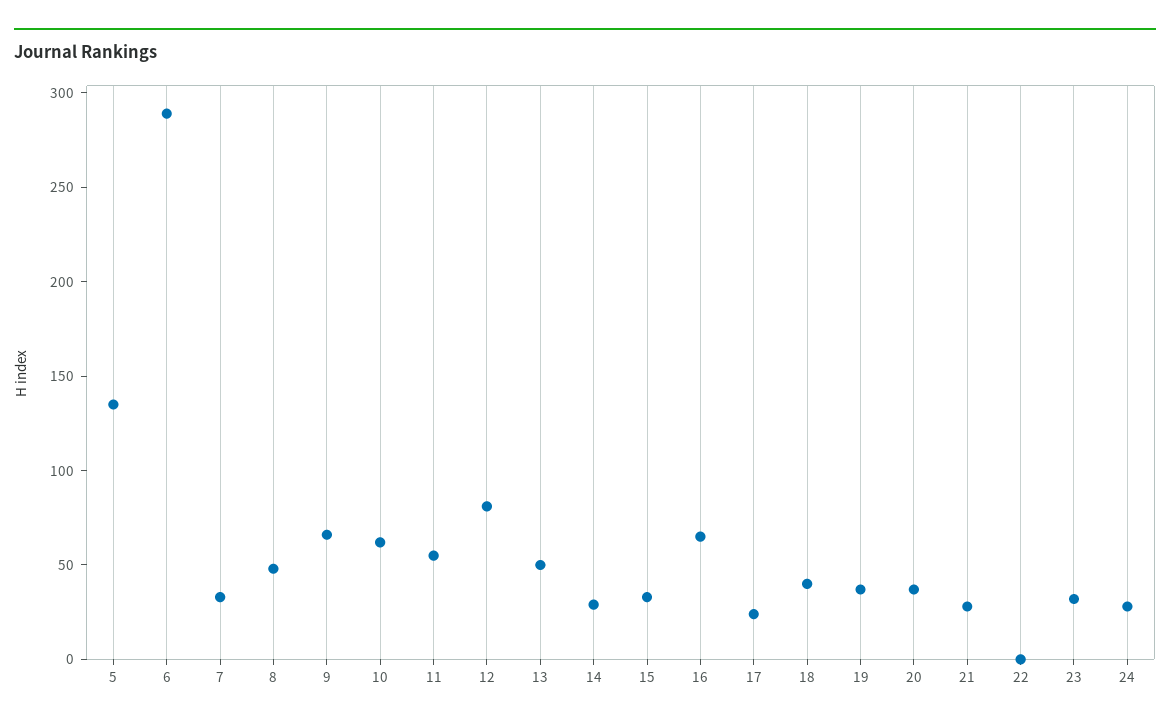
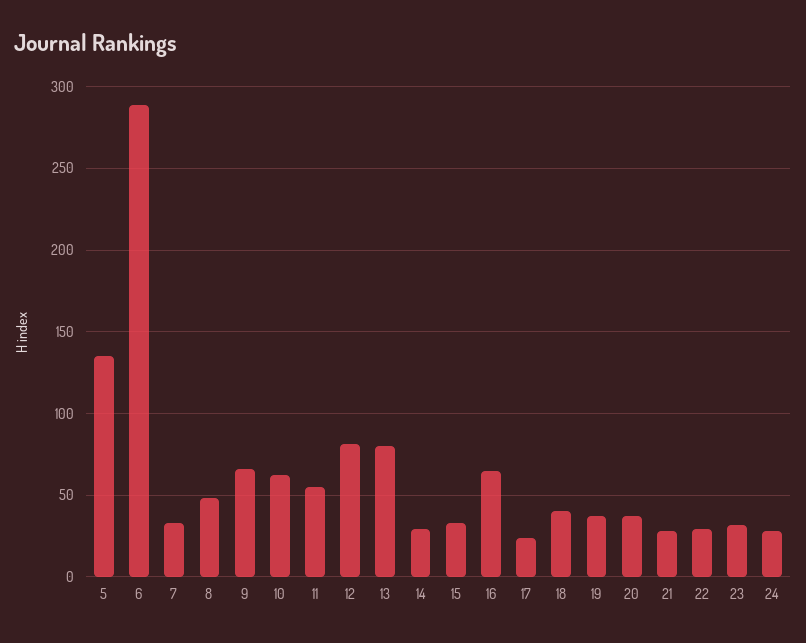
13: 50 -> 80
22: 0 -> 30

